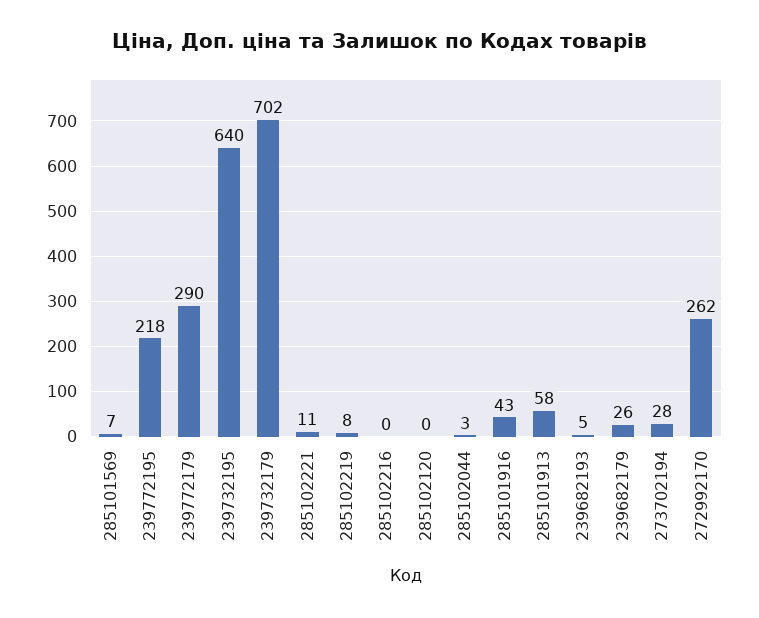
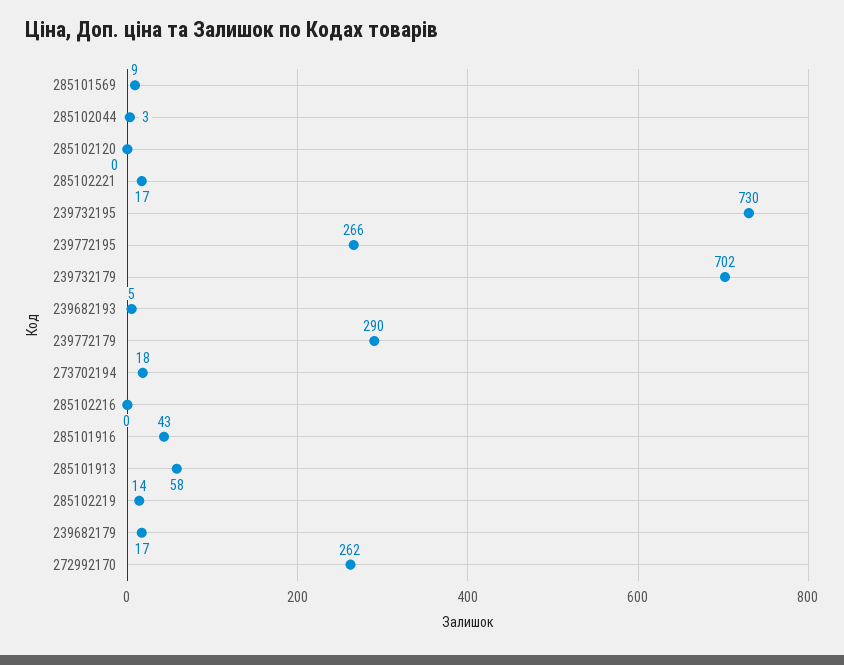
285101569: 7 -> 9
239772195: 218 -> 266
239732195: 640 -> 730
285102221: 11 -> 17
285102219: 8 -> 14
239682179: 26 -> 17
273702194: 28 -> 18

